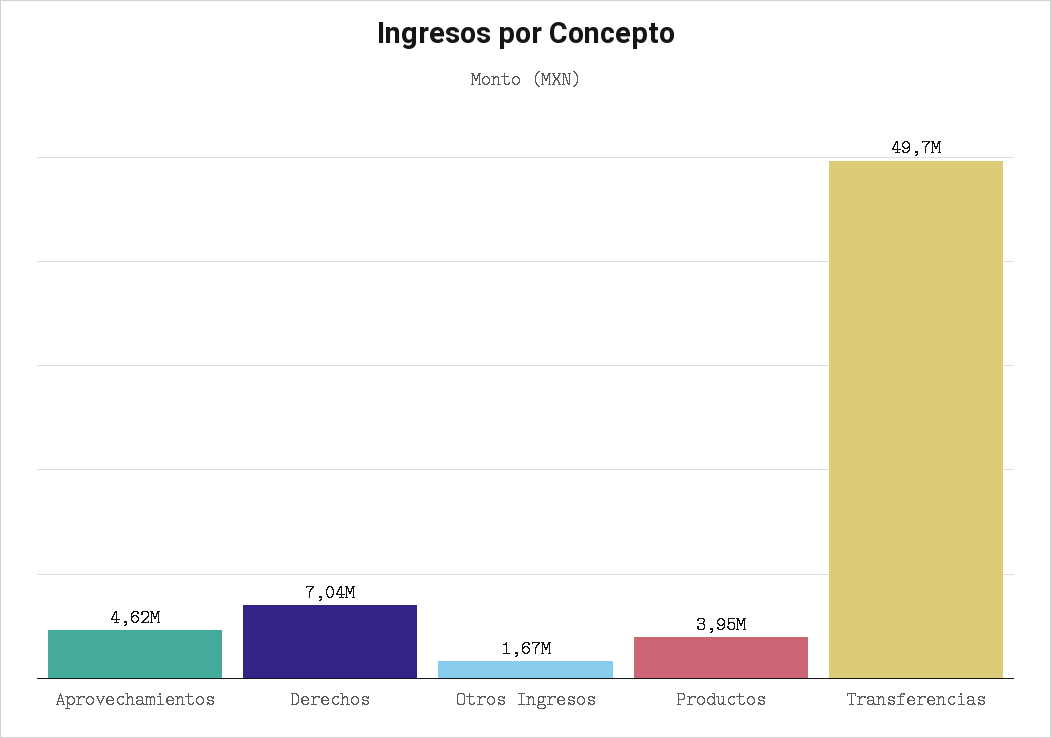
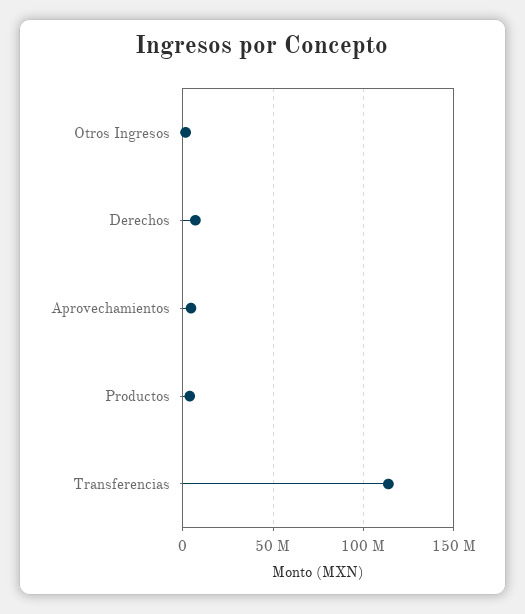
Transferencias: 49700000 -> 115000000

